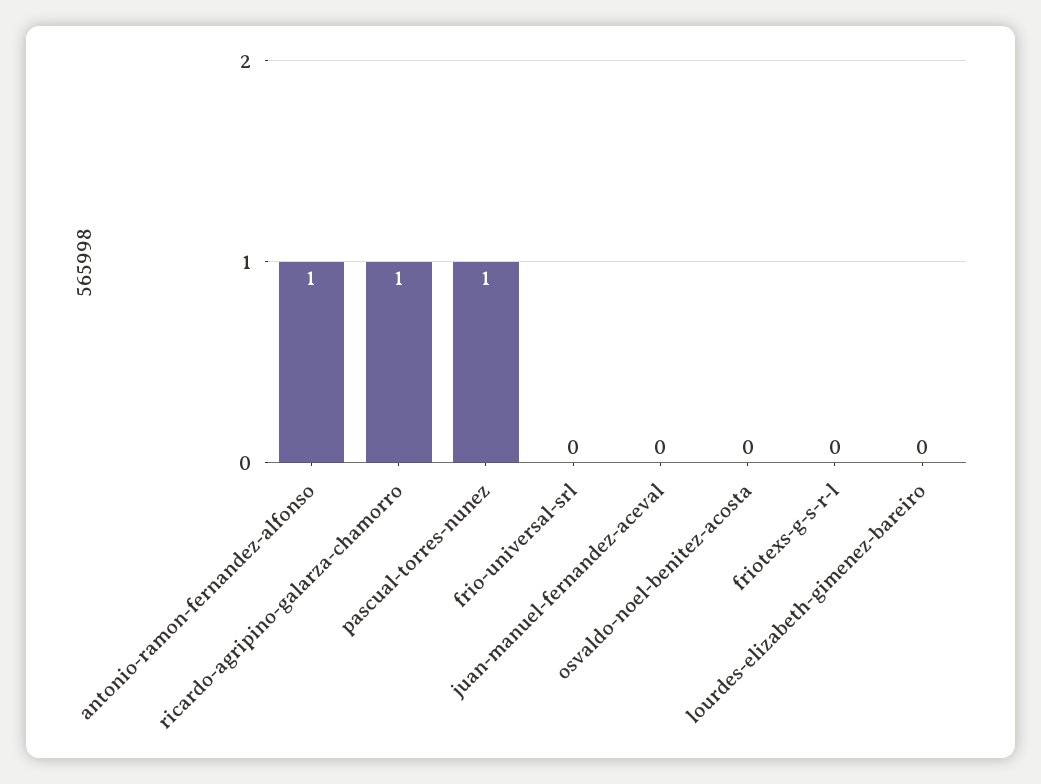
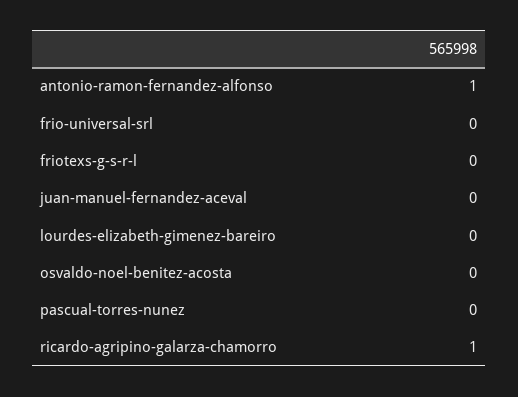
pascual-torres-nunez: 1 -> 0

